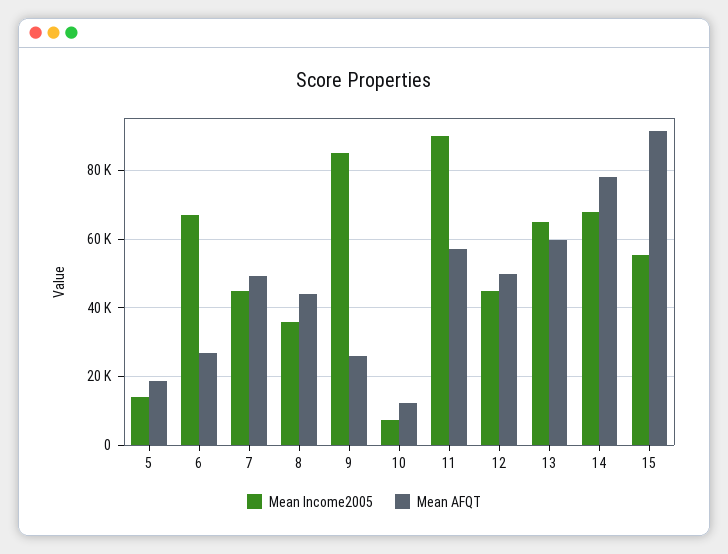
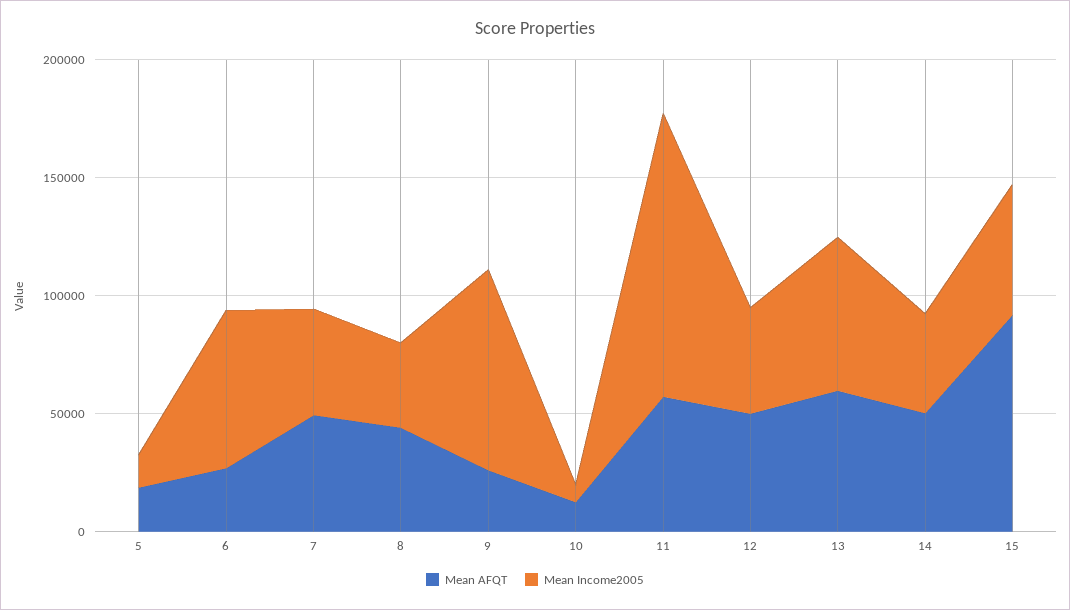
Mean Income2005, 11: 90000 -> 120000
Mean Income2005, 14: 68000 -> 40000
Mean AFQT, 14: 78000 -> 50000

